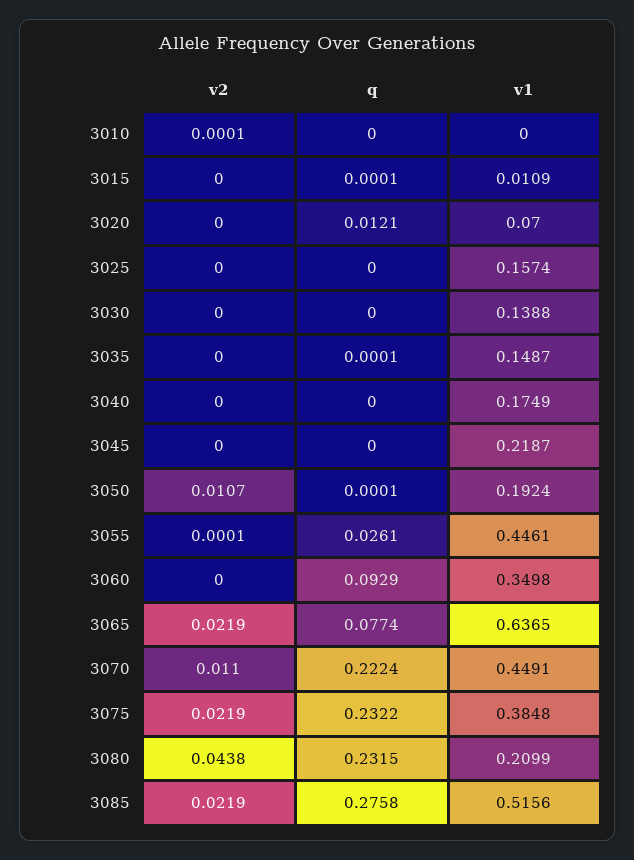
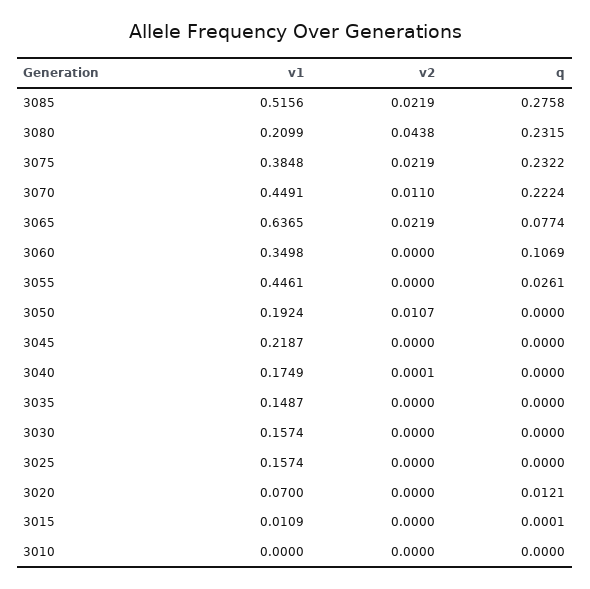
v2, 3010: 0.0001 -> 0
v1, 3030: 0.1388 -> 0.1574
q, 3035: 0.0001 -> 0
v2, 3040: 0 -> 0.0001
q, 3050: 0.0001 -> 0
v2, 3055: 0.0001 -> 0
q, 3060: 0.0929 -> 0.1069

